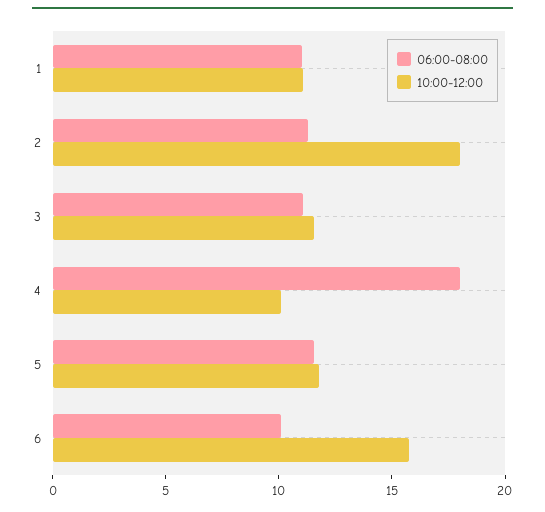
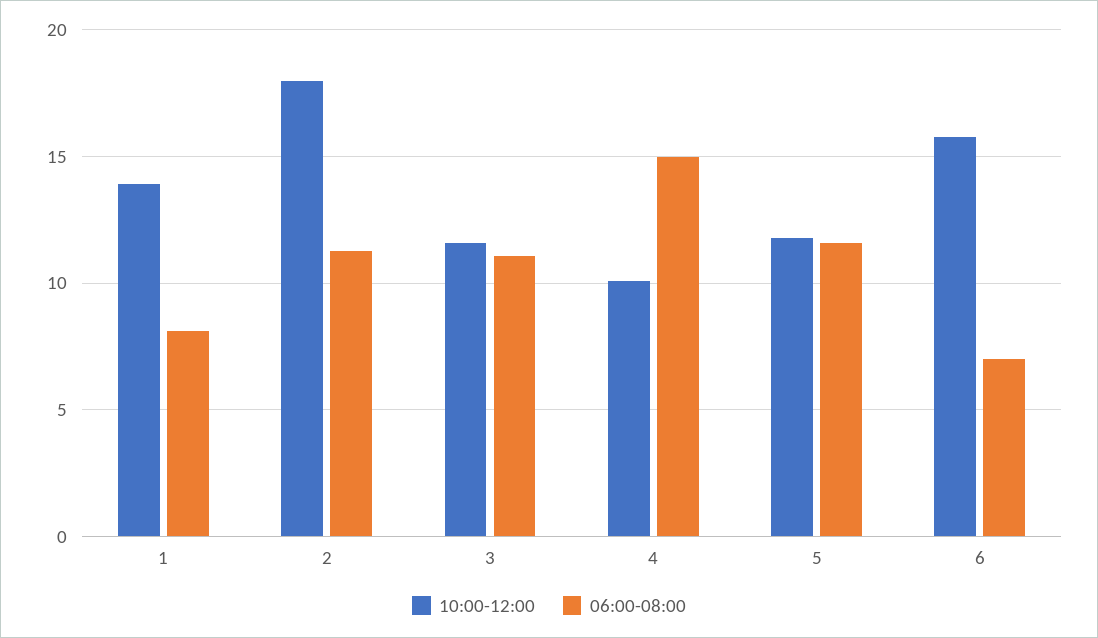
06:00-08:00, 1: 11 -> 8
10:00-12:00, 1: 11 -> 14
06:00-08:00, 4: 18 -> 15
06:00-08:00, 6: 10 -> 7

